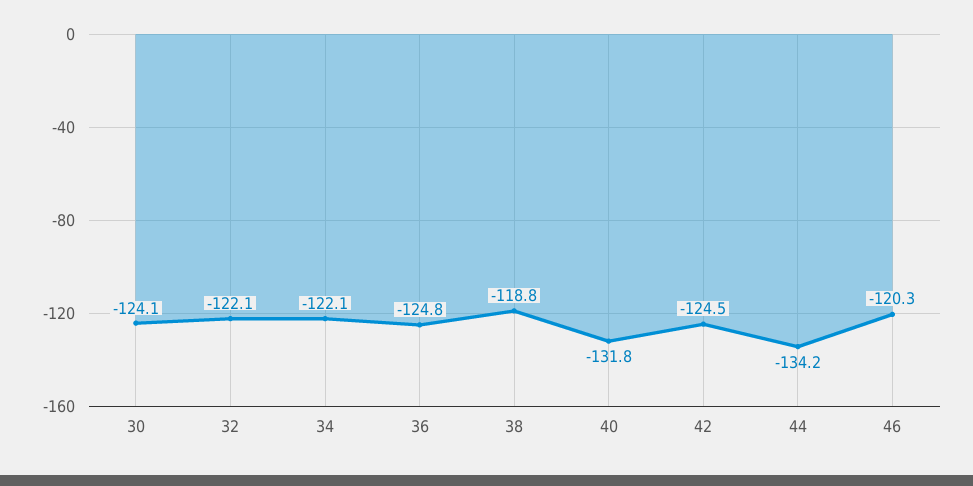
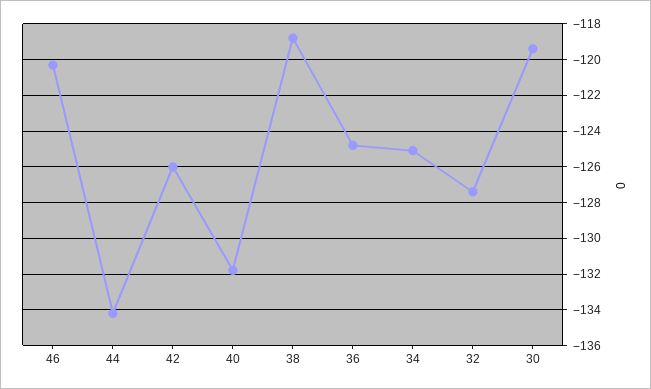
30: -124.1 -> -119.5
32: -122.1 -> -127.5
34: -122.1 -> -125
42: -124.5 -> -126

